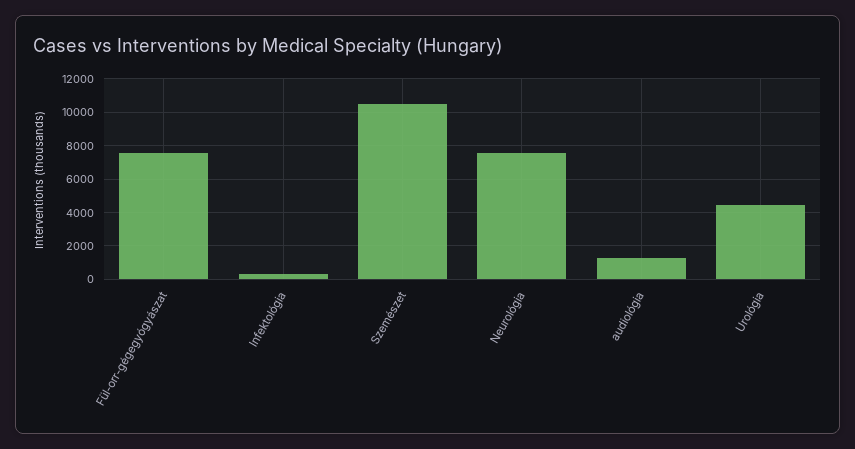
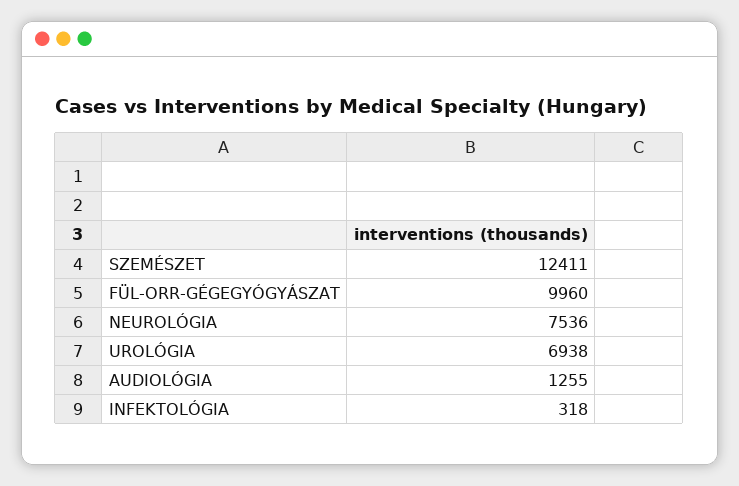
Fül-orr-gégegyógyászat: 7500 -> 9960
Szemészet: 10500 -> 12411
Urológia: 4500 -> 6938

